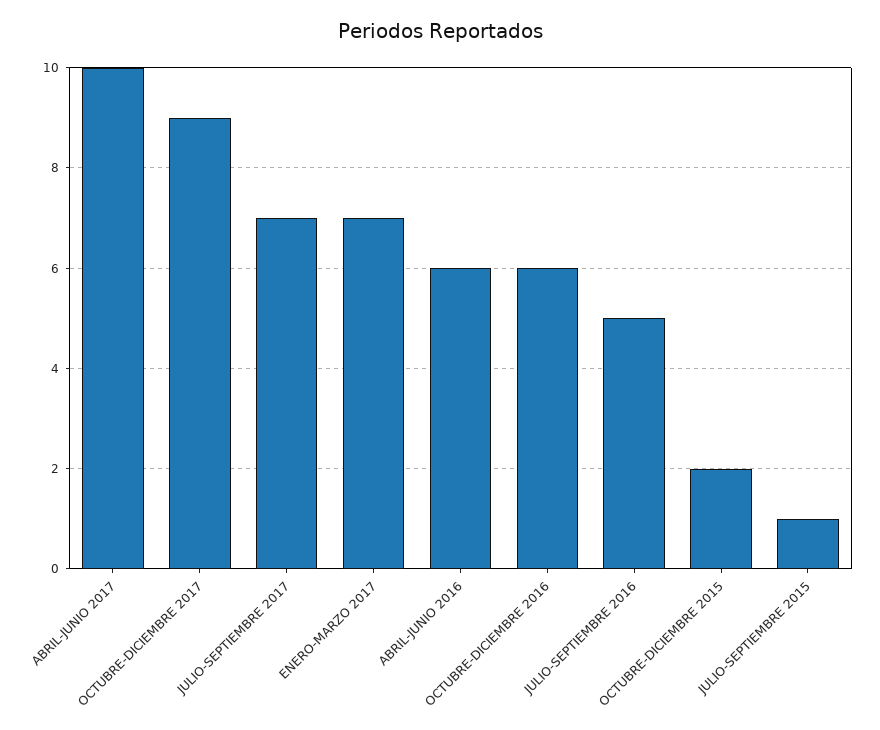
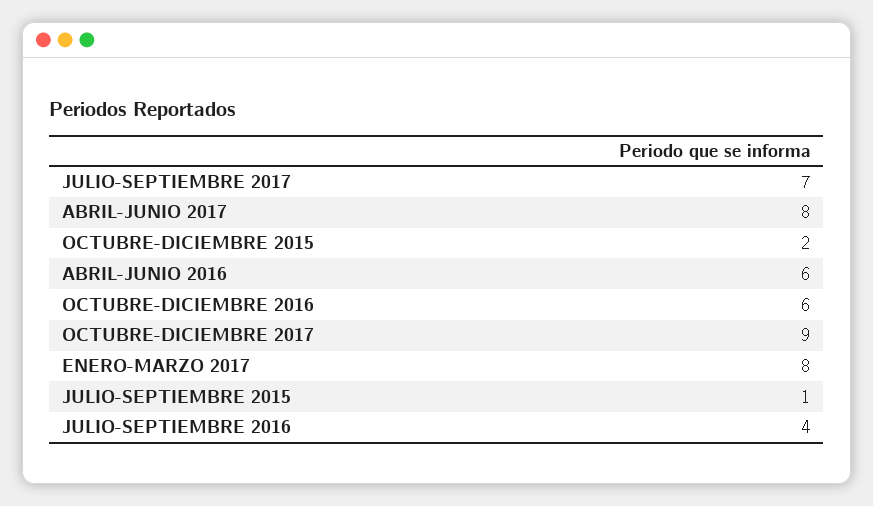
ABRIL-JUNIO 2017: 10 -> 8
ENERO-MARZO 2017: 7 -> 8
JULIO-SEPTIEMBRE 2016: 5 -> 4

